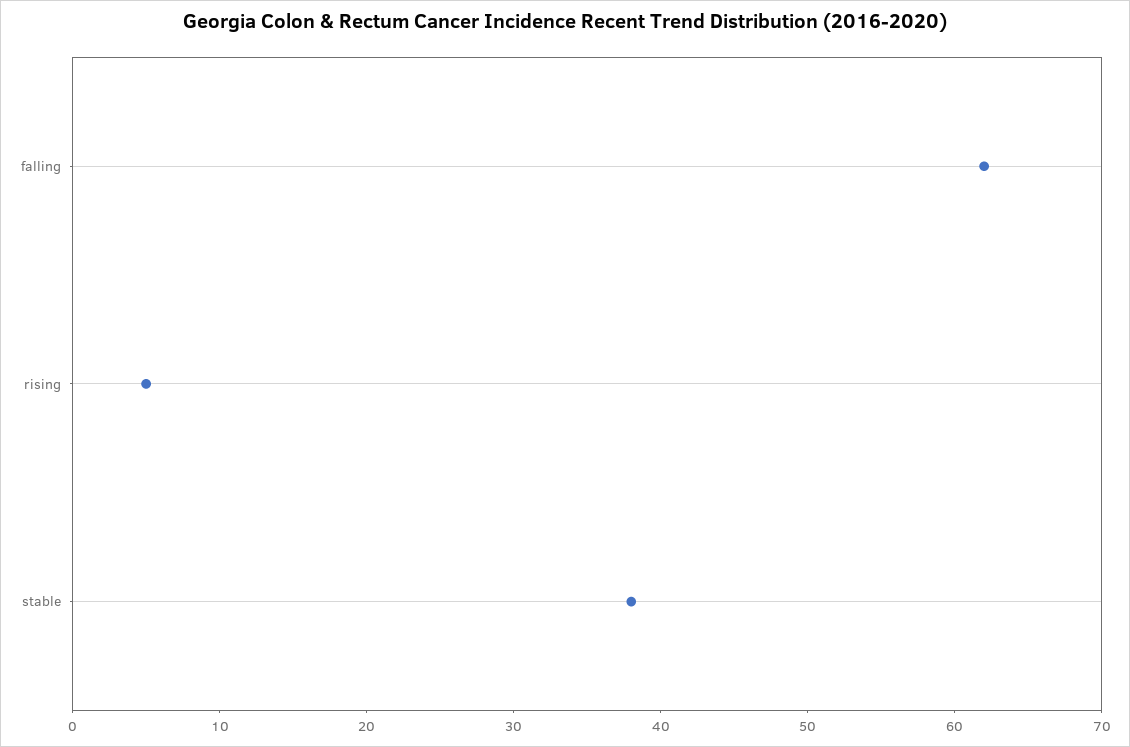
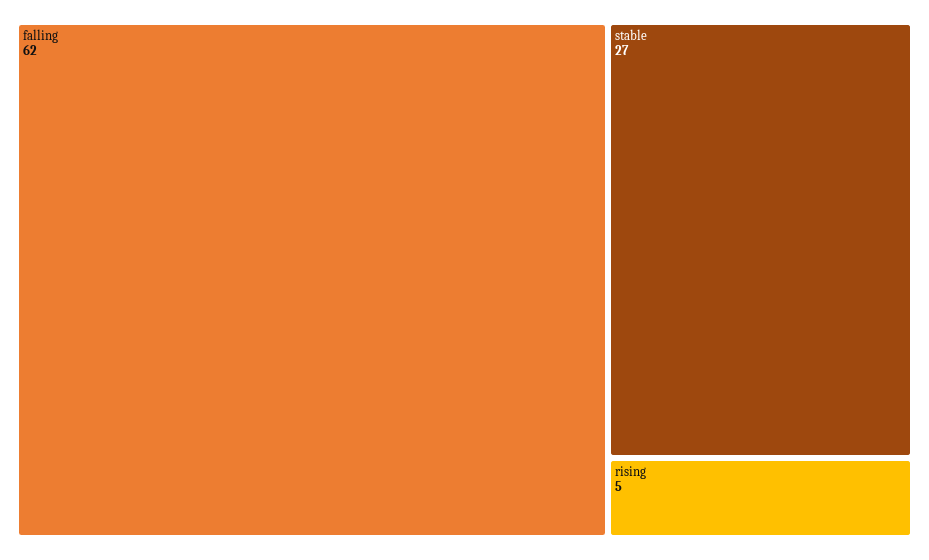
stable: 38 -> 27

